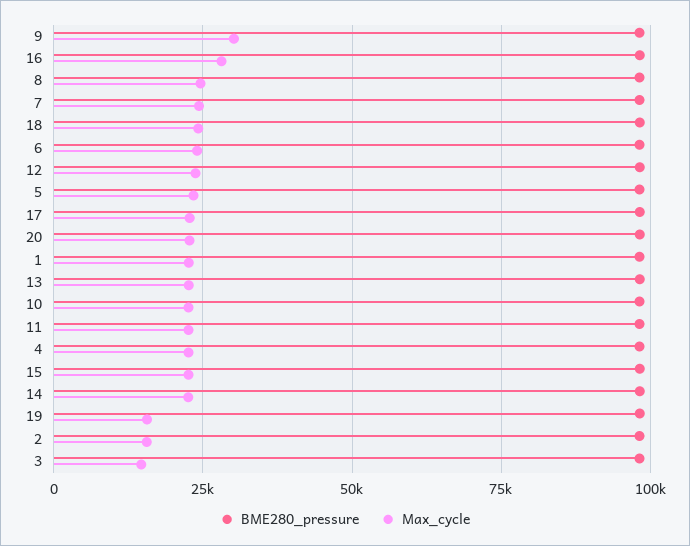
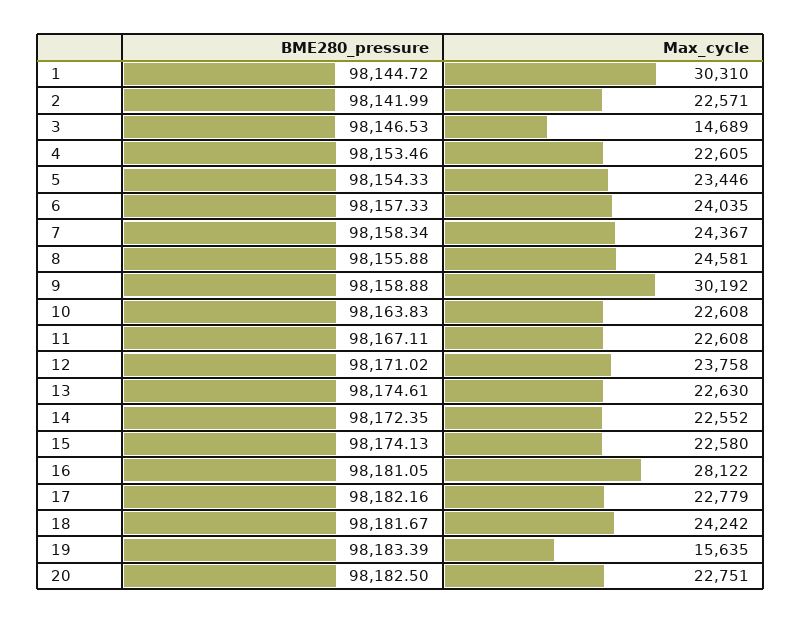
Max_cycle, 1: 22500 -> 30310
Max_cycle, 2: 15000 -> 22571

